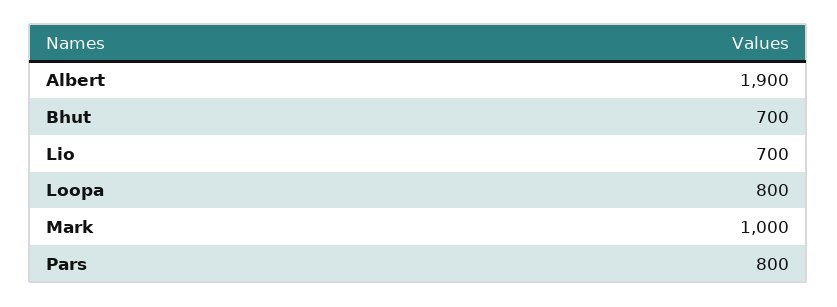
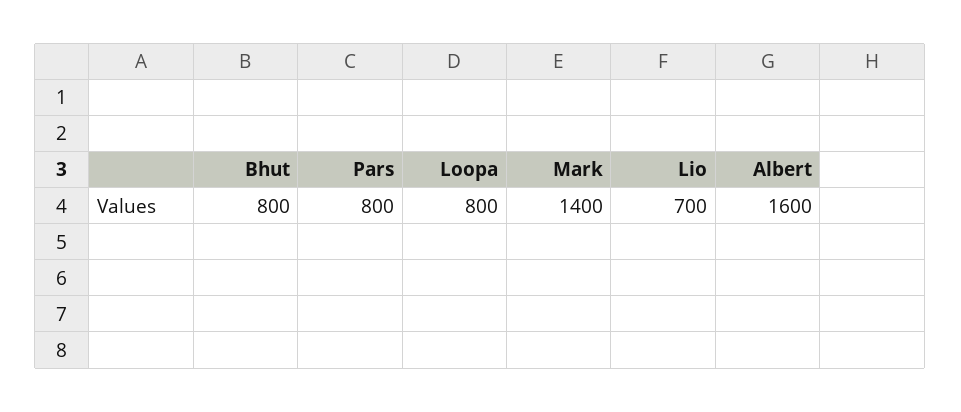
Albert: 1900 -> 1600
Bhut: 700 -> 800
Mark: 1000 -> 1400

